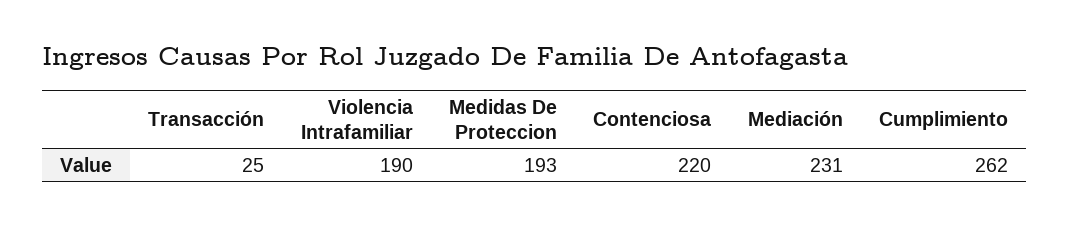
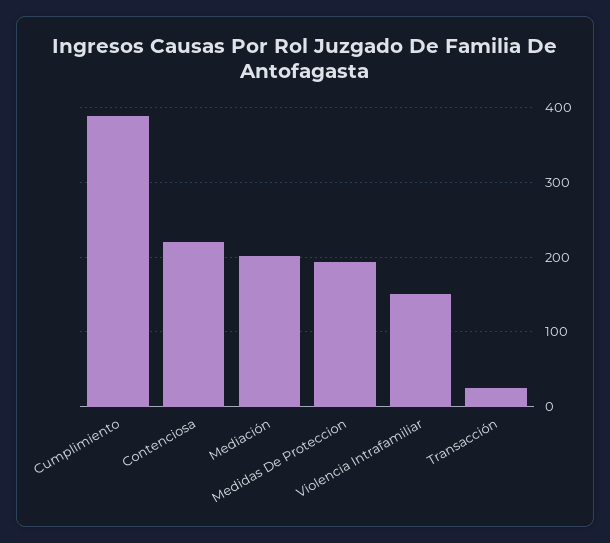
Violencia Intrafamiliar: 190 -> 150
Mediación: 231 -> 200
Cumplimiento: 262 -> 390

